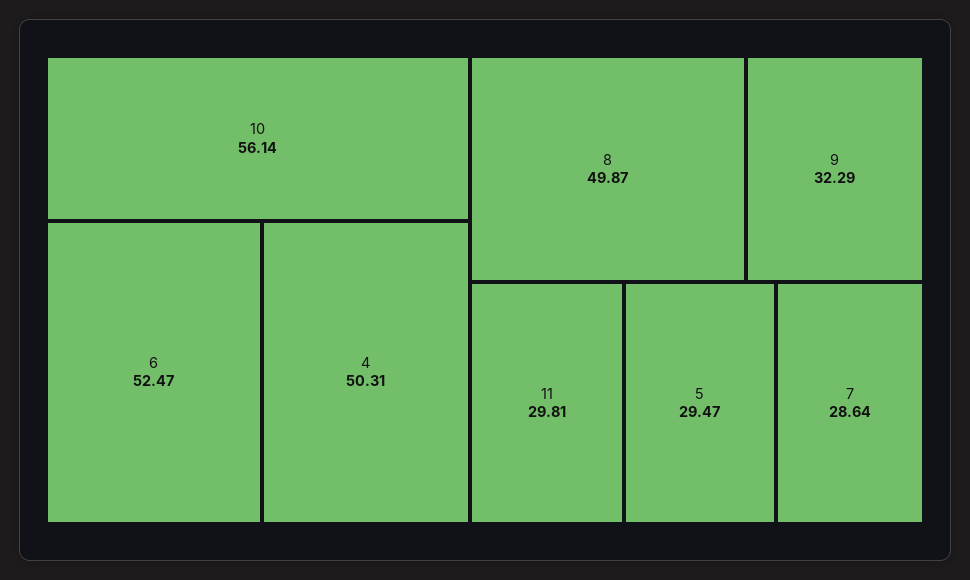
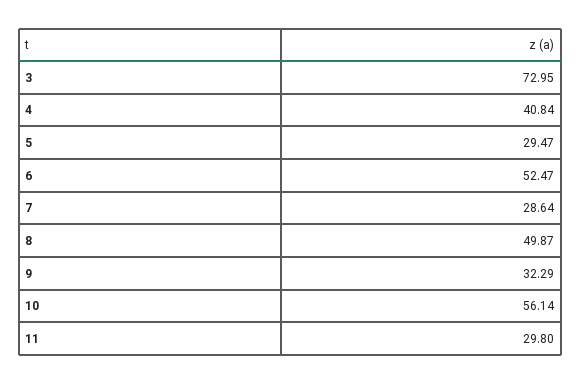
4: 50.31 -> 40.84
11: 29.81 -> 29.8
3: none -> 72.95

